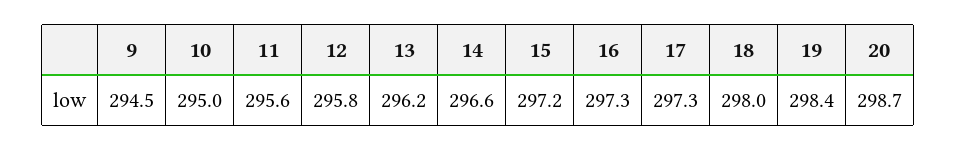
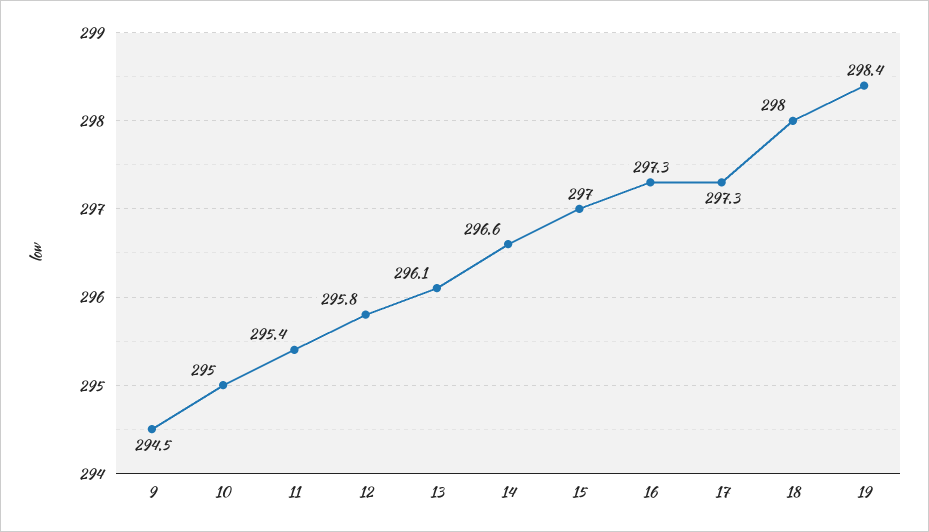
11: 295.6 -> 295.4
13: 296.2 -> 296.1
15: 297.2 -> 297
20: 298.7 -> none

